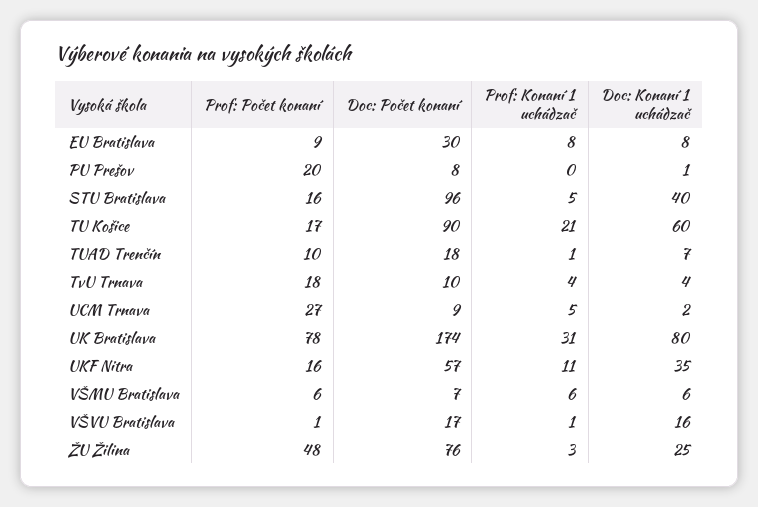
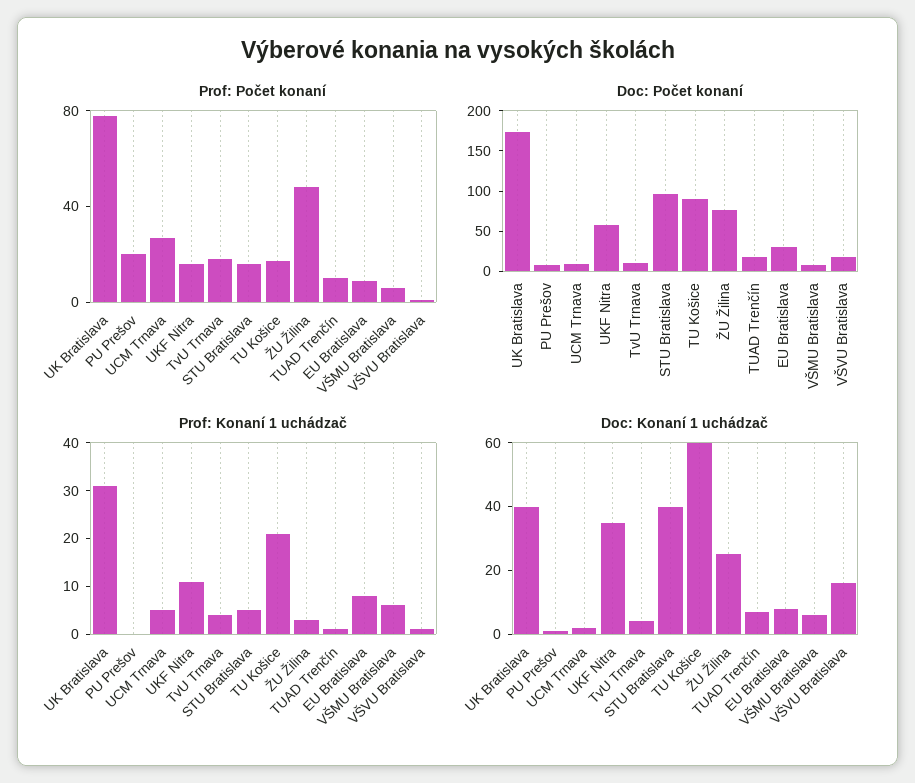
Doc: Konaní 1 uchádzač, UK Bratislava: 80 -> 40

